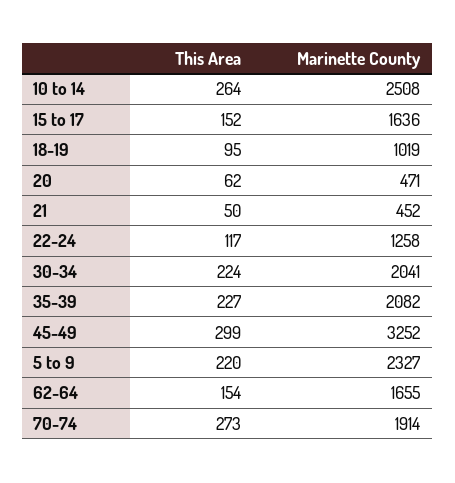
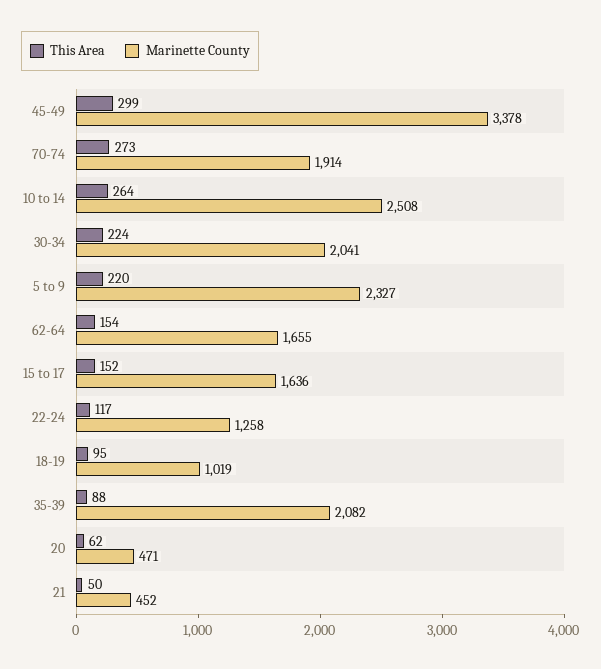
This Area, 35-39: 227 -> 88
Marinette County, 45-49: 3252 -> 3378

